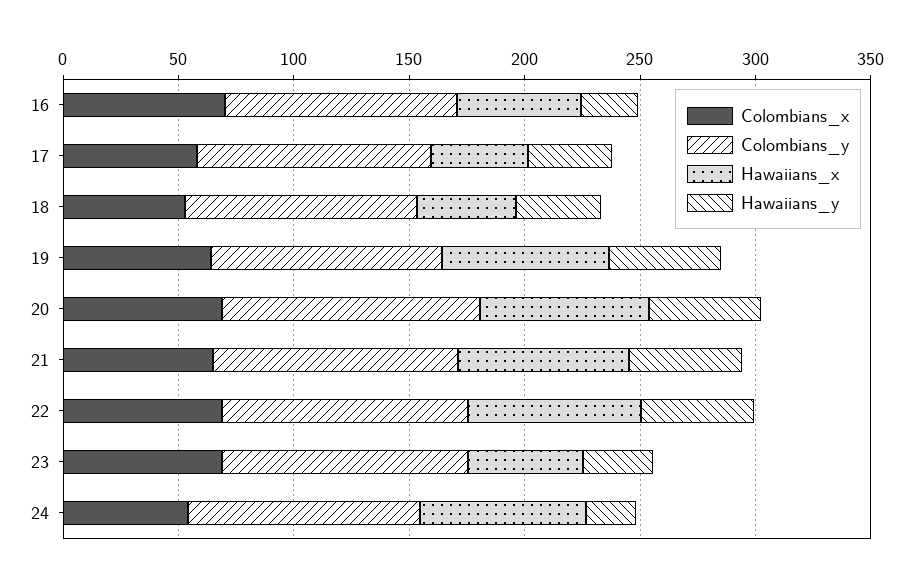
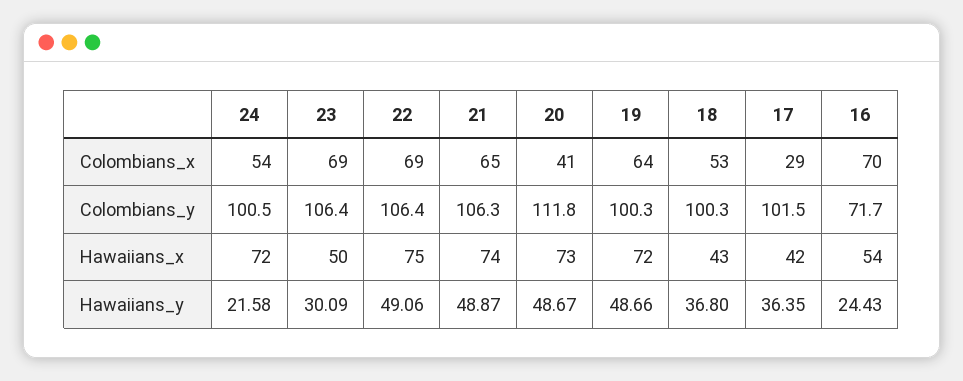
Colombians_y, 16: 100 -> 71.7
Colombians_x, 17: 60 -> 29
Colombians_x, 20: 70 -> 41

